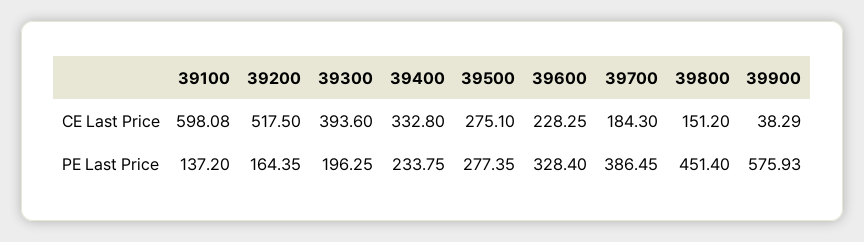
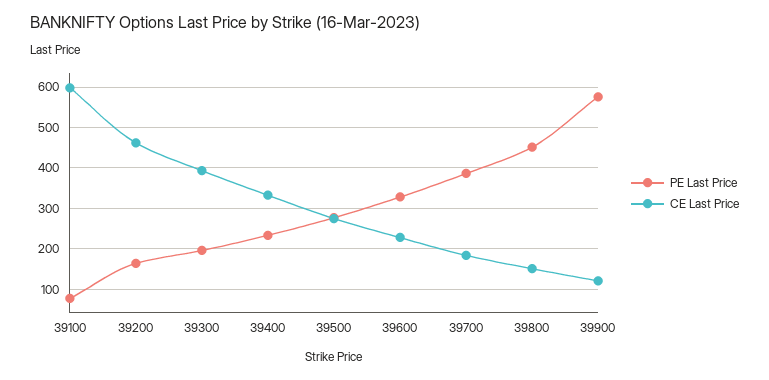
CE Last Price, 39200: 517.5 -> 460
CE Last Price, 39900: 38.29 -> 120
PE Last Price, 39100: 137.2 -> 80

